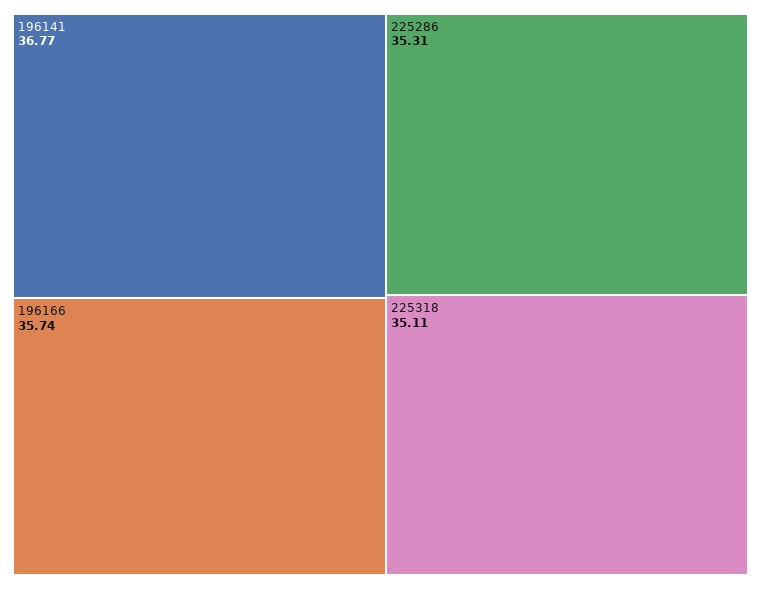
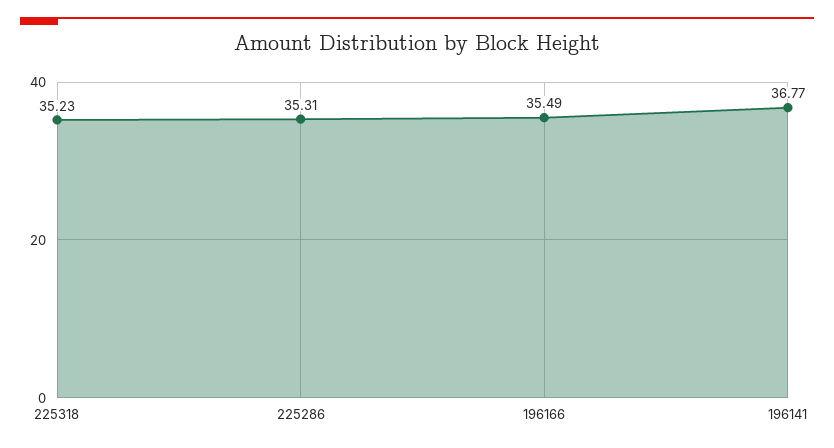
196166: 35.74 -> 35.49
225318: 35.11 -> 35.23

